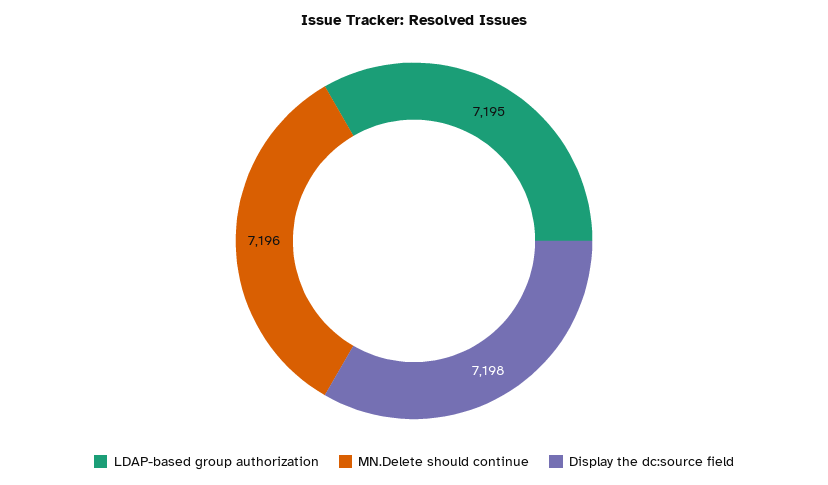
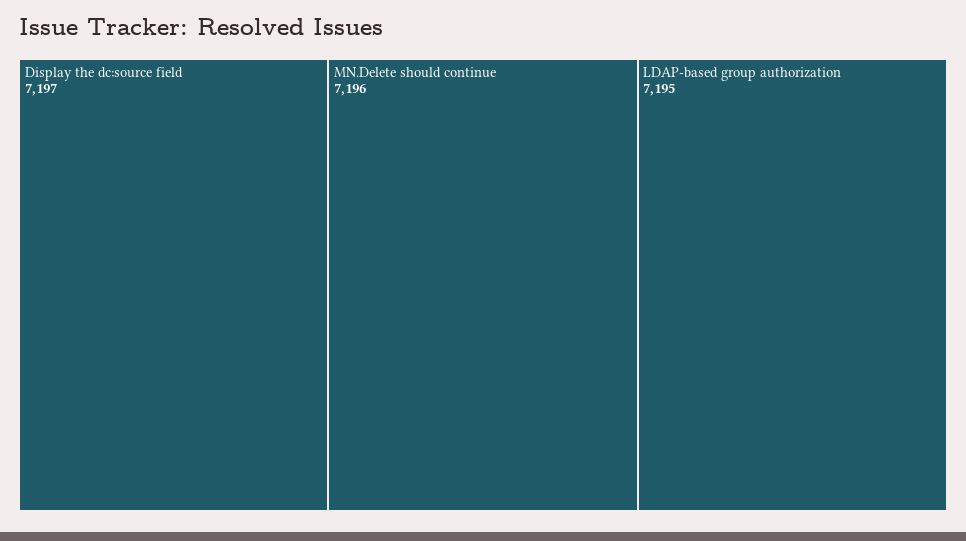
Display the dc:source field: 7198 -> 7197

